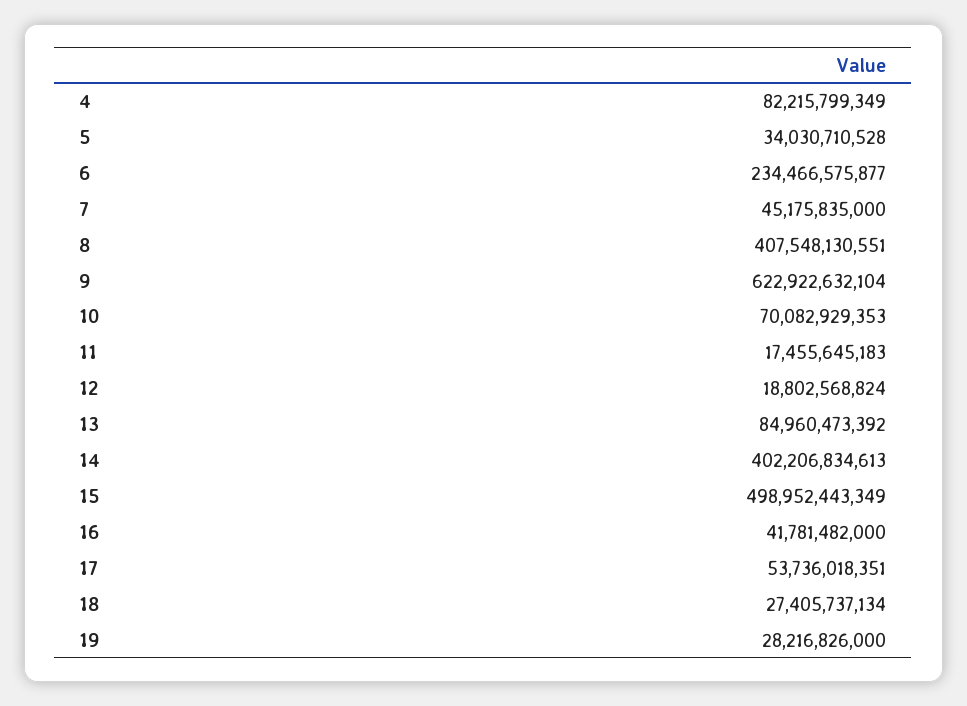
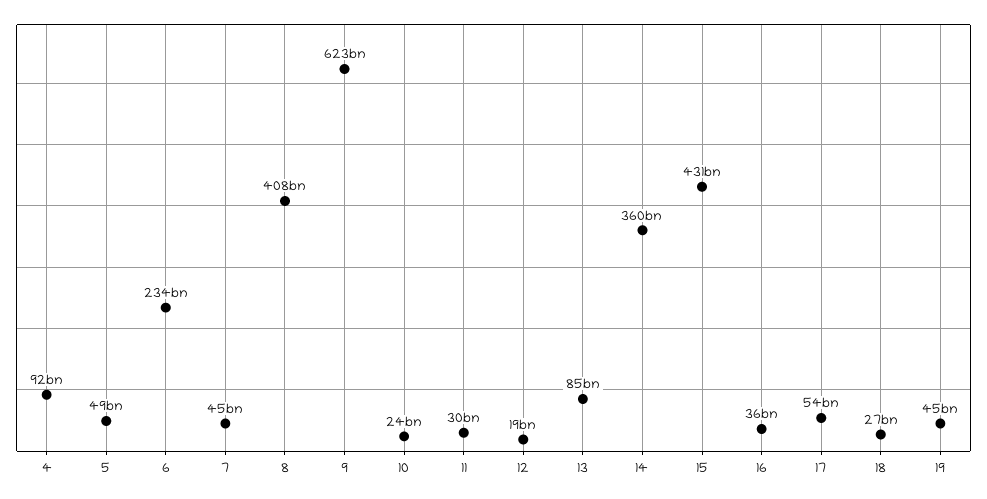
4: 82215799349 -> 92000000000
5: 34030710528 -> 49000000000
10: 70082929353 -> 24000000000
11: 17455645183 -> 30000000000
14: 402206834613 -> 360000000000
15: 498952443349 -> 431000000000
16: 41781482000 -> 36000000000
19: 28216826000 -> 45000000000

